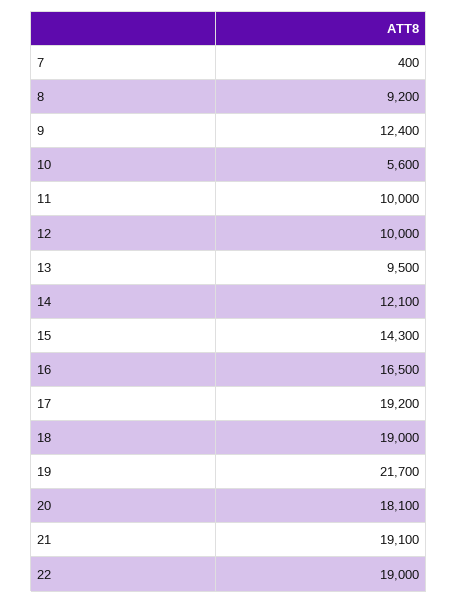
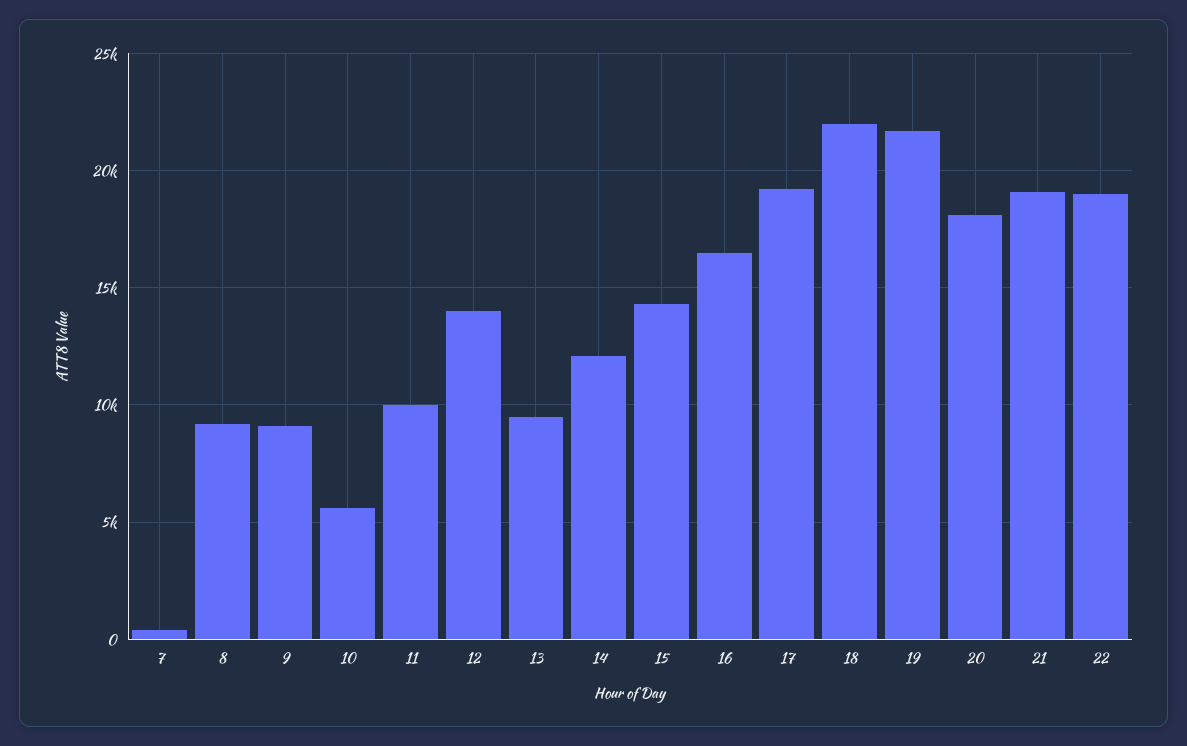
9: 12400 -> 9000
12: 10000 -> 14000
18: 19000 -> 22000

